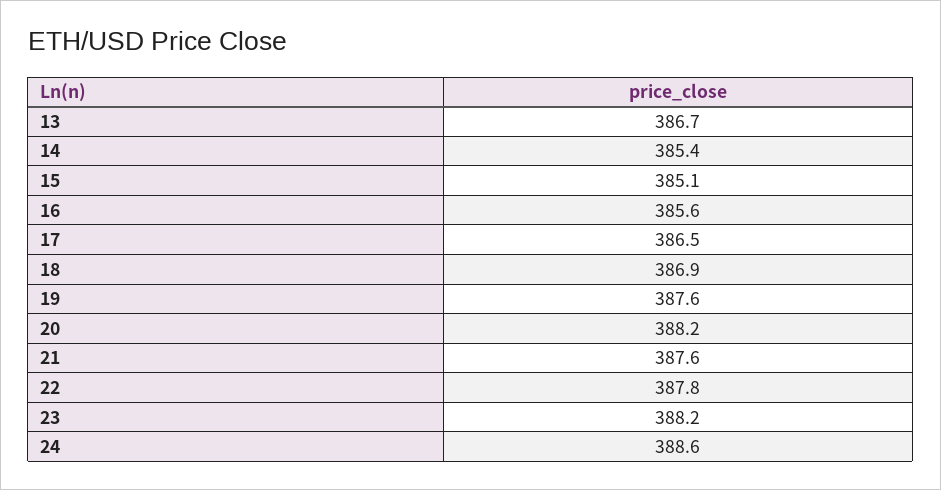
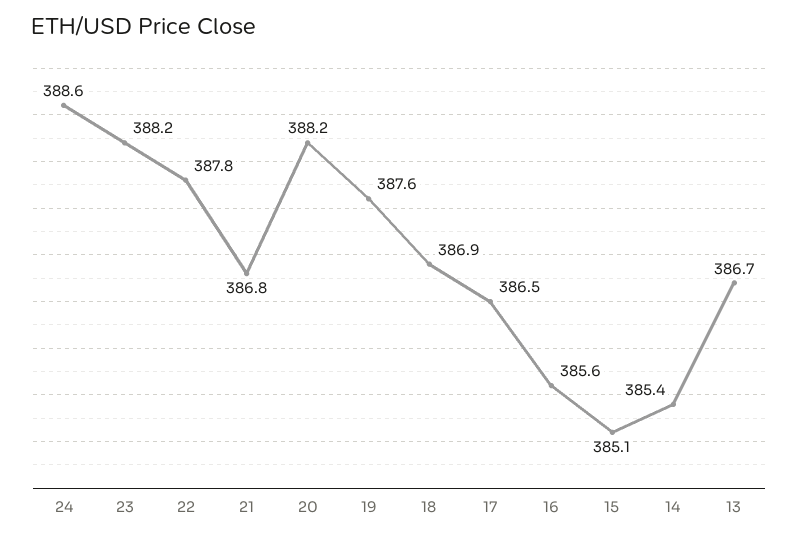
21: 387.6 -> 386.8

